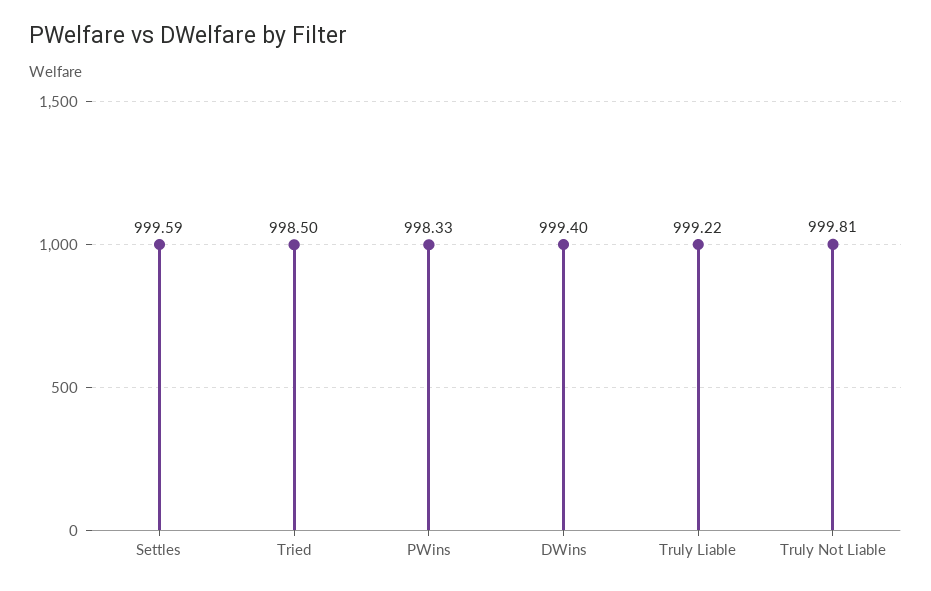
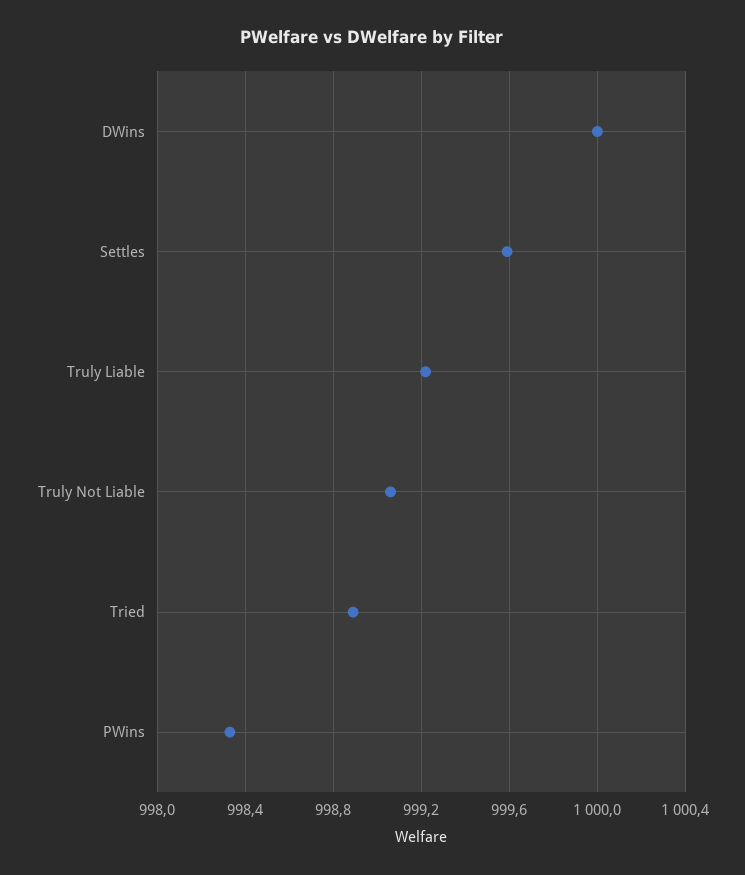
Tried: 998.5 -> 998.9
DWins: 999.4 -> 1000
Truly Not Liable: 999.81 -> 999.05

